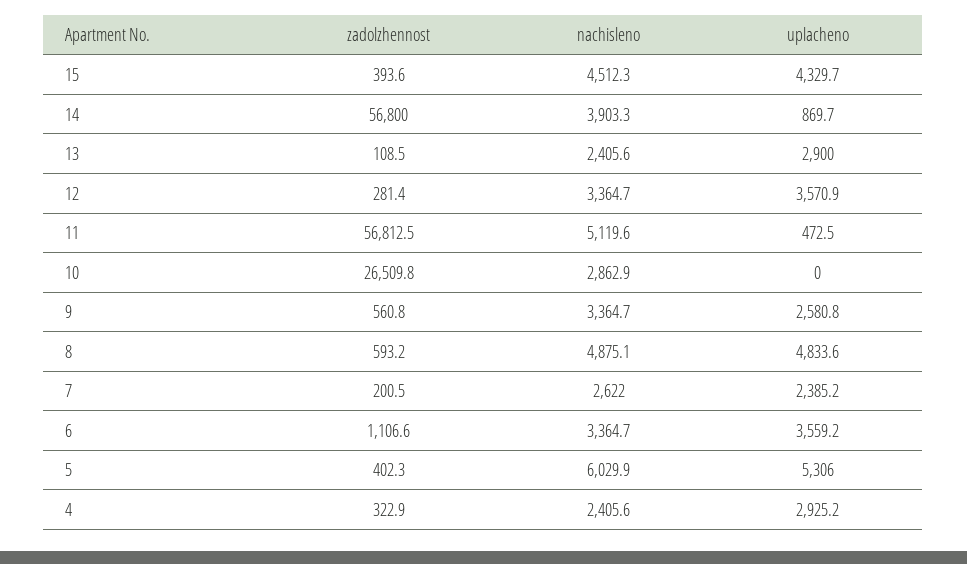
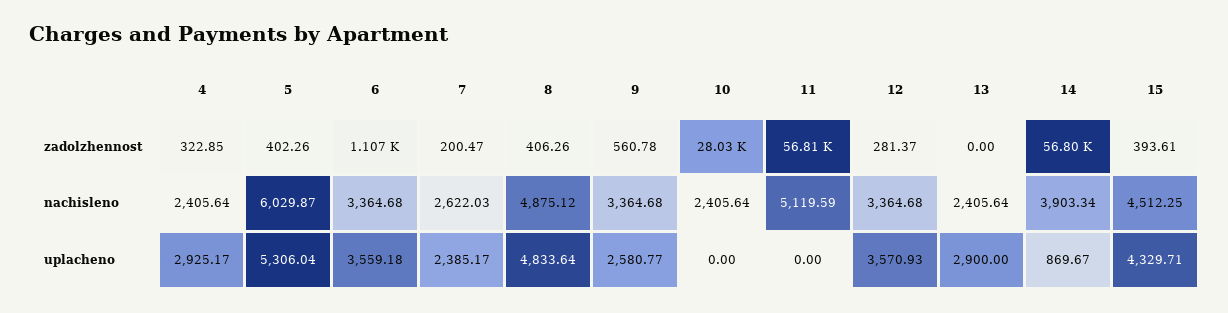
zadolzhennost, 13: 108.5 -> 0
uplachenо, 11: 472.5 -> 0
zadolzhennost, 10: 26509.8 -> 28030
nachisleno, 10: 2862.9 -> 2405.64
zadolzhennost, 8: 593.2 -> 406.26

